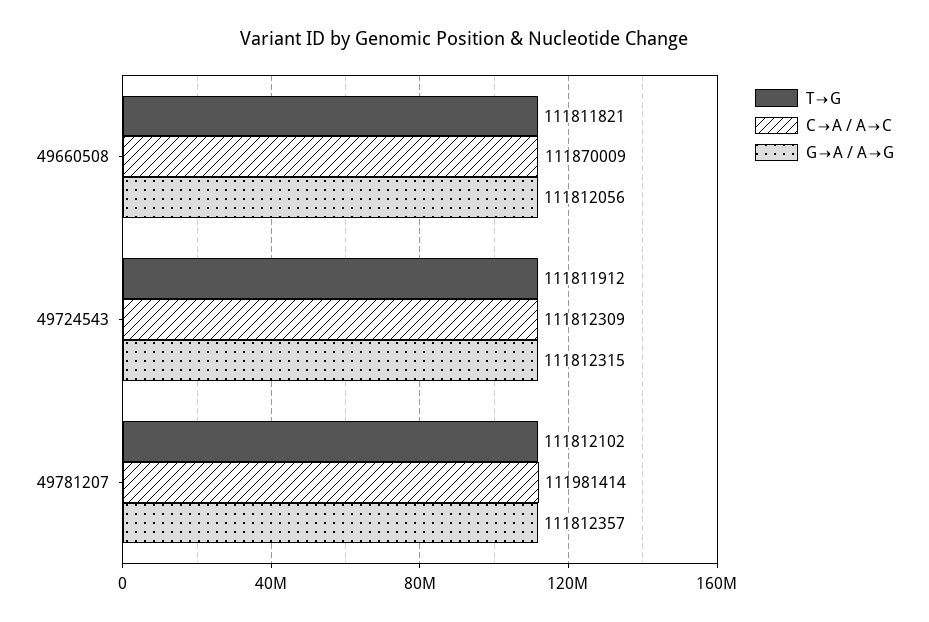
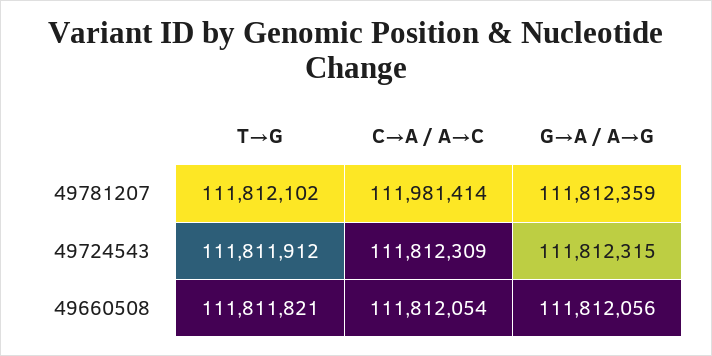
C→A / A→C, 49660508: 111870009 -> 111812054
G→A / A→G, 49781207: 111812357 -> 111812359

